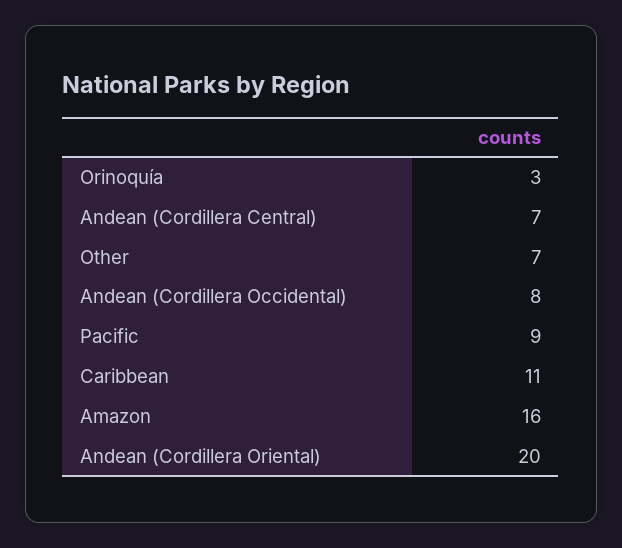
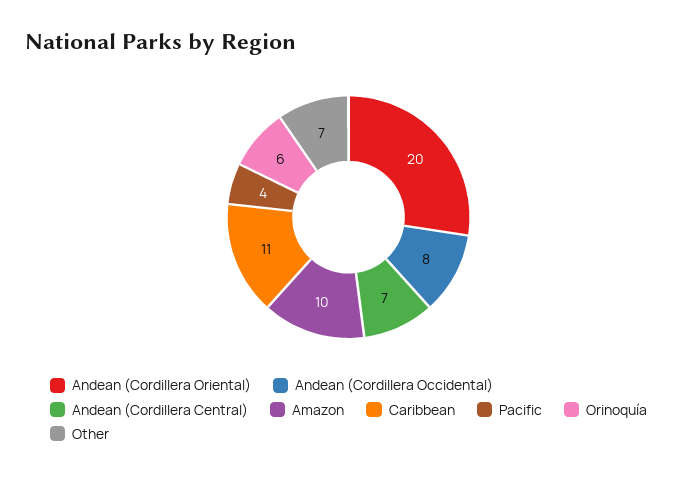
Orinoquía: 3 -> 6
Pacific: 9 -> 4
Amazon: 16 -> 10

